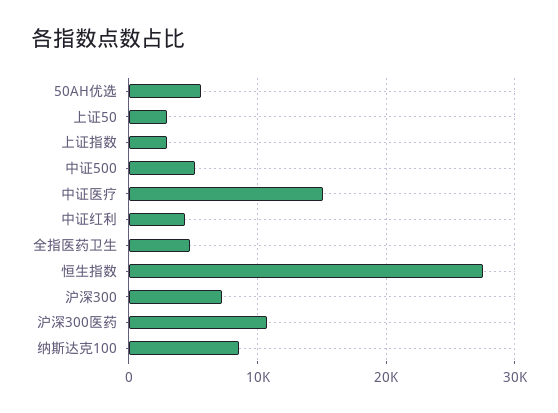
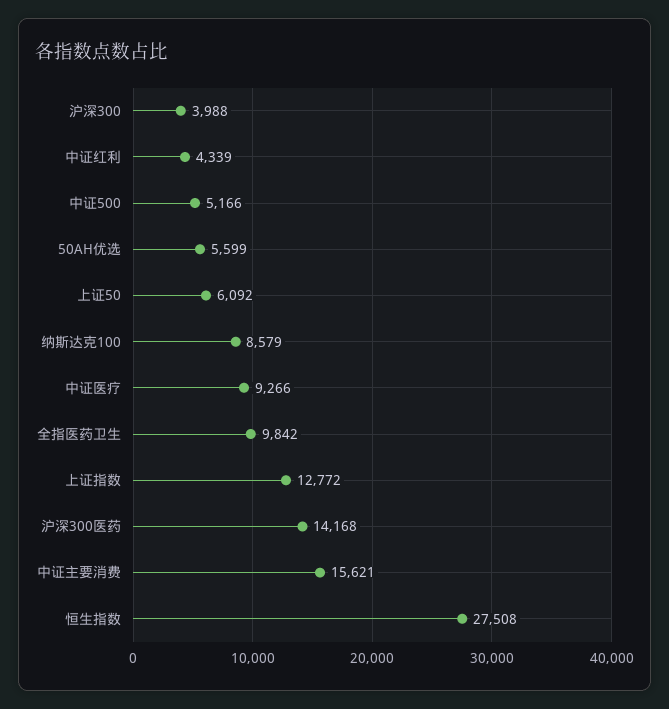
上证50: 3000 -> 6092
上证指数: 3000 -> 12772
中证医疗: 15000 -> 9266
全指医药卫生: 5000 -> 9842
沪深300: 7000 -> 3988
沪深300医药: 11000 -> 14168
中证主要消费: none -> 15621

